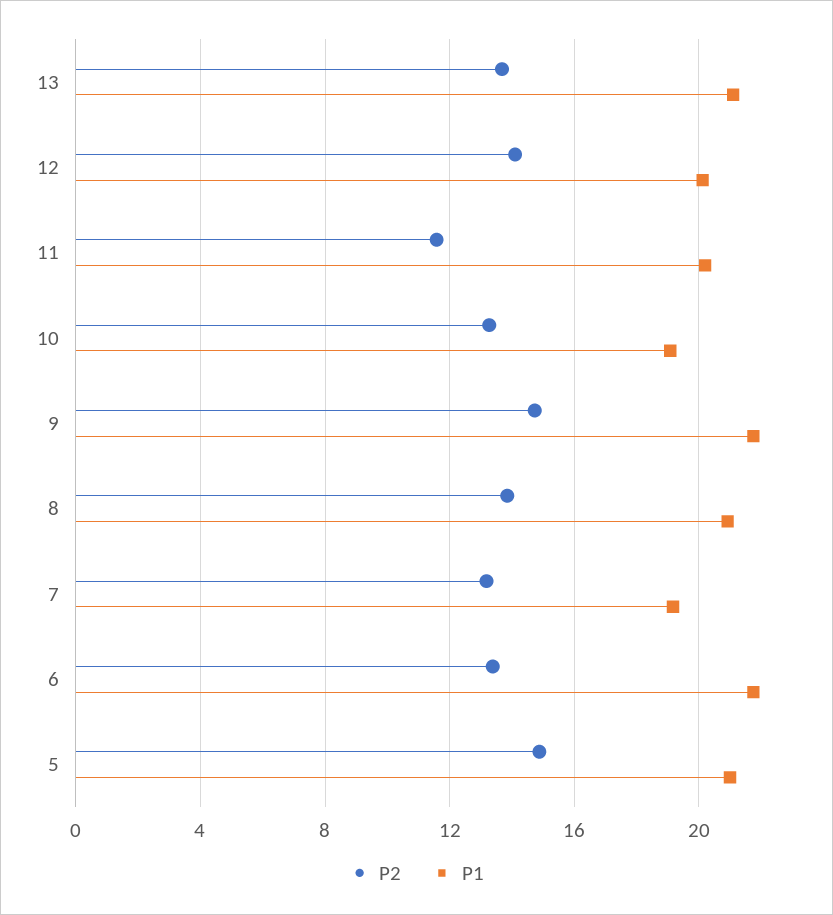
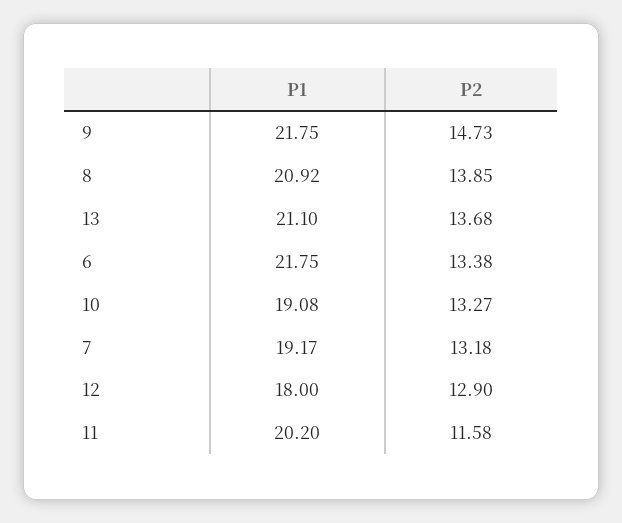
P2, 12: 14 -> 12.9
P1, 12: 20 -> 18
P2, 5: 15 -> none
P1, 5: 21 -> none

